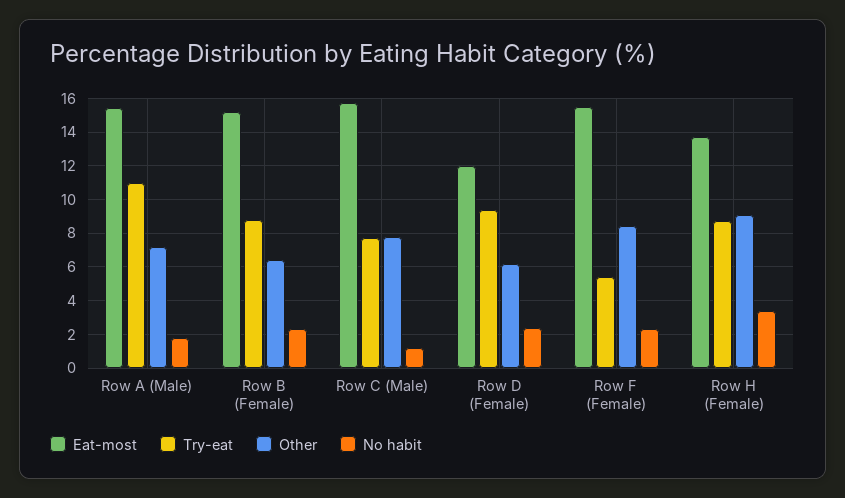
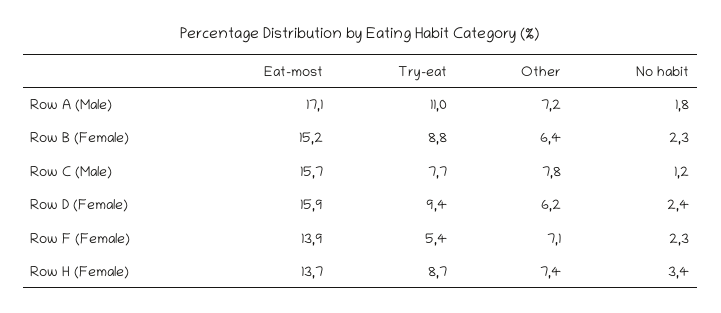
Eat-most, Row A (Male): 15.5 -> 17.1
Eat-most, Row D (Female): 12 -> 15.9
Eat-most, Row F (Female): 15.5 -> 13.9
Other, Row F (Female): 8.5 -> 7.1
Other, Row H (Female): 9 -> 7.4

